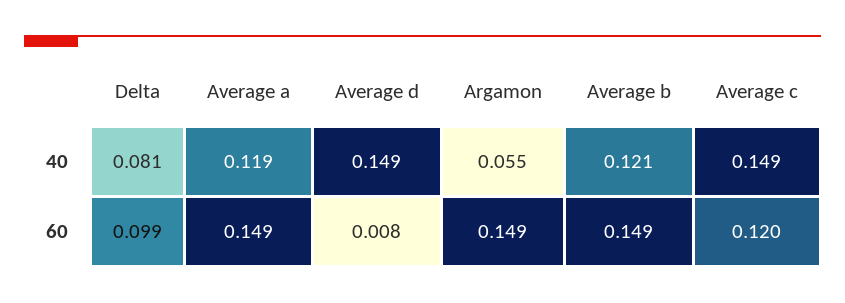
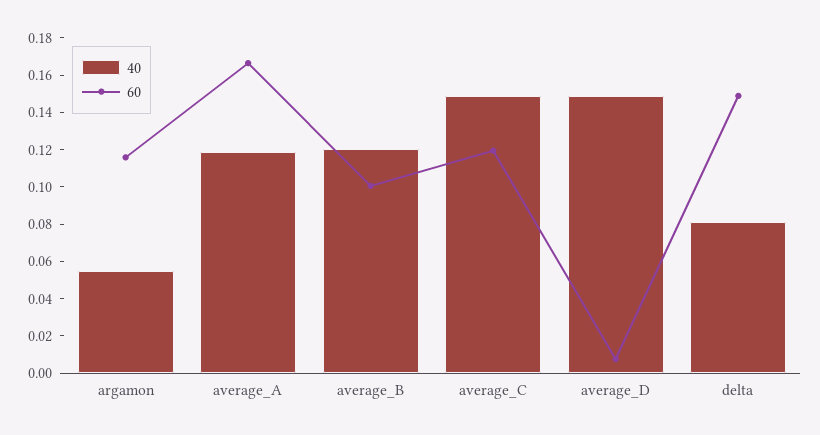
60, Delta: 0.099 -> 0.15
60, Average a: 0.149 -> 0.165
60, Argamon: 0.149 -> 0.115
60, Average b: 0.149 -> 0.1

